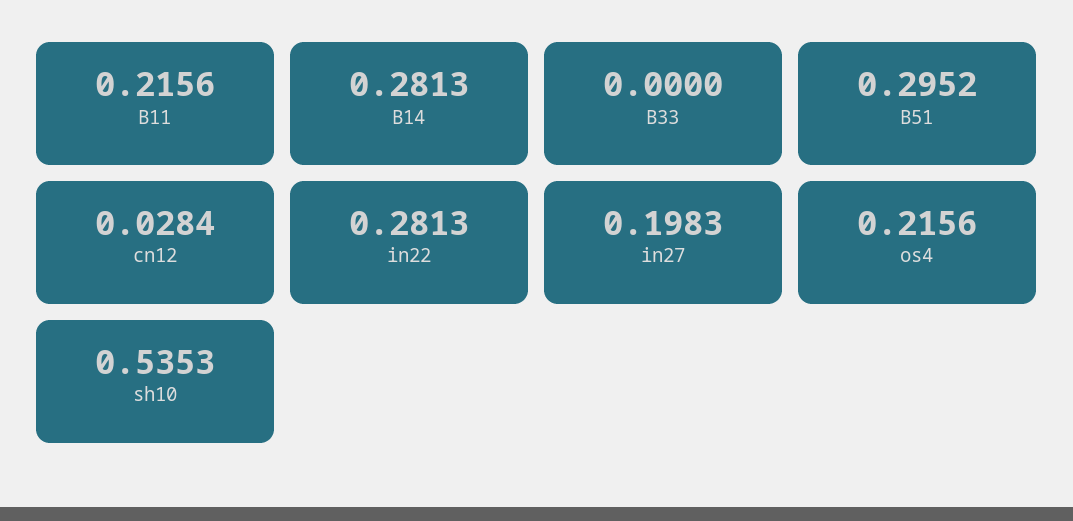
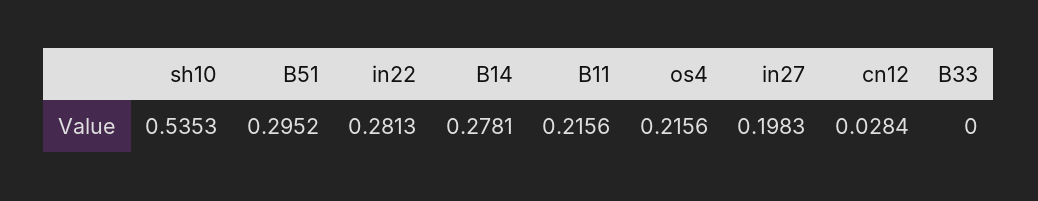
B14: 0.2813 -> 0.2781

